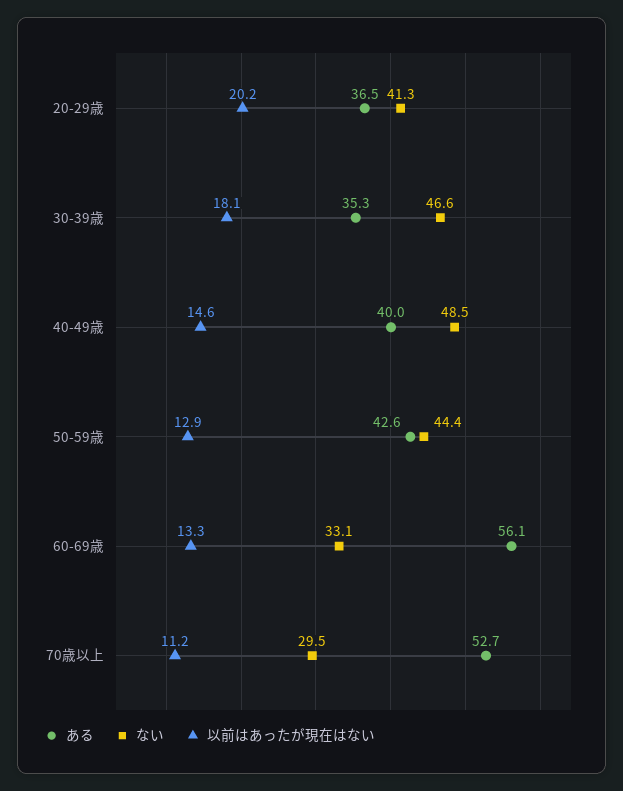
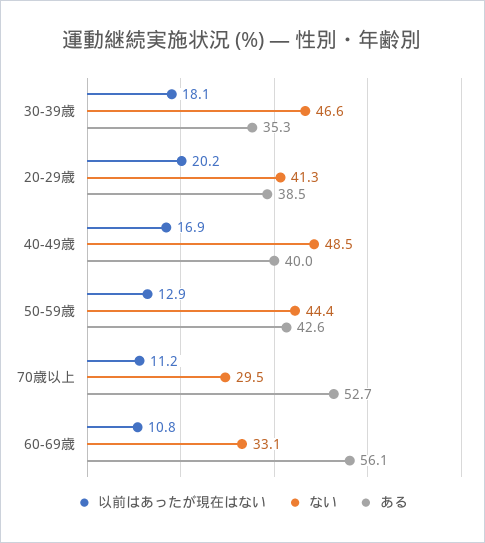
ある, 20-29歳: 36.5 -> 38.5
以前はあったが現在はない, 40-49歳: 14.6 -> 16.9
以前はあったが現在はない, 60-69歳: 13.3 -> 10.8

